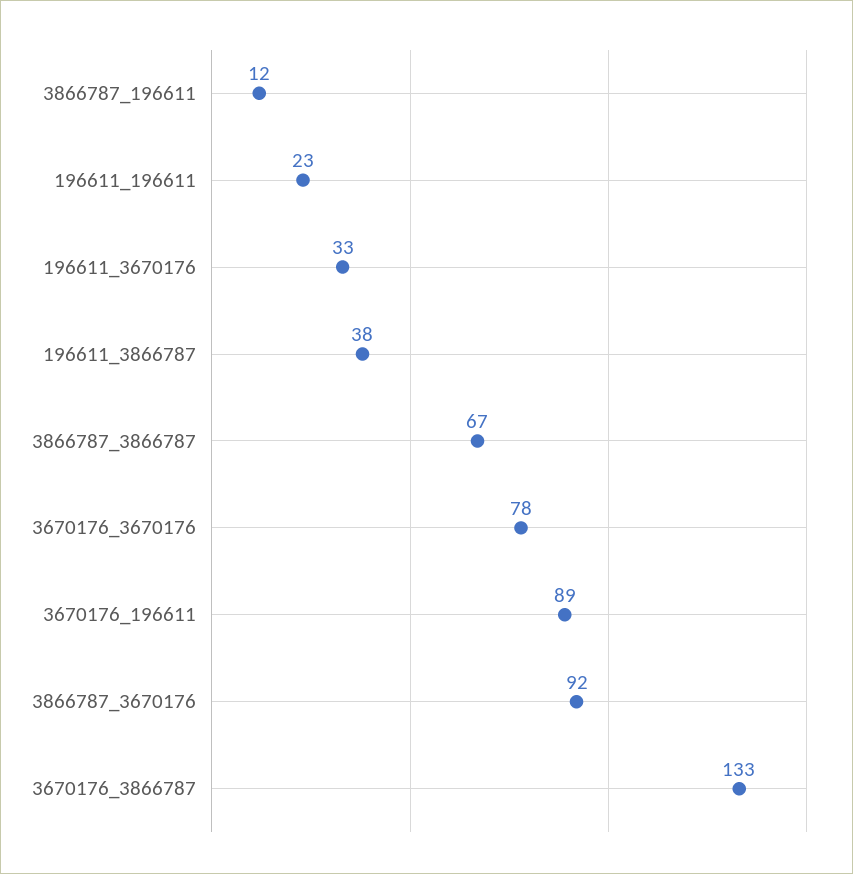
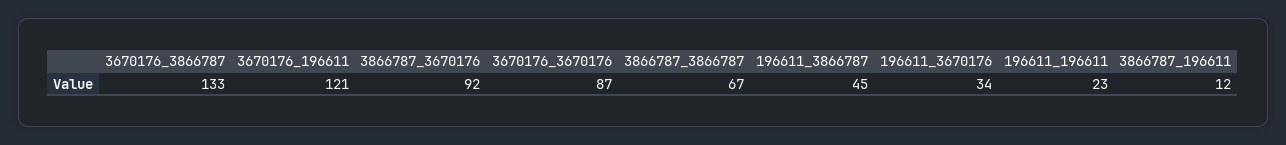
196611_3670176: 33 -> 34
196611_3866787: 38 -> 45
3670176_3670176: 78 -> 87
3670176_196611: 89 -> 121

